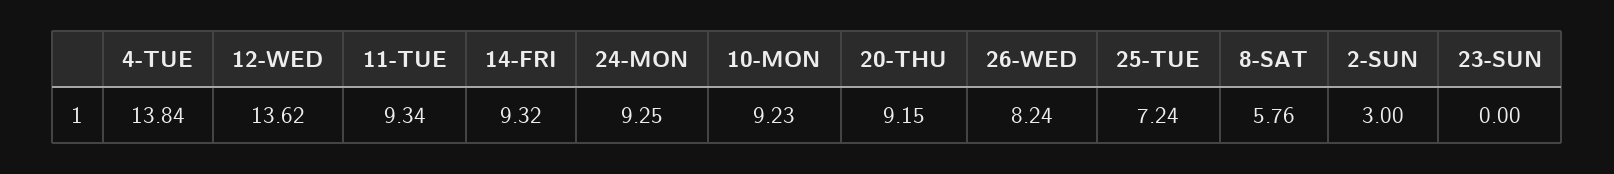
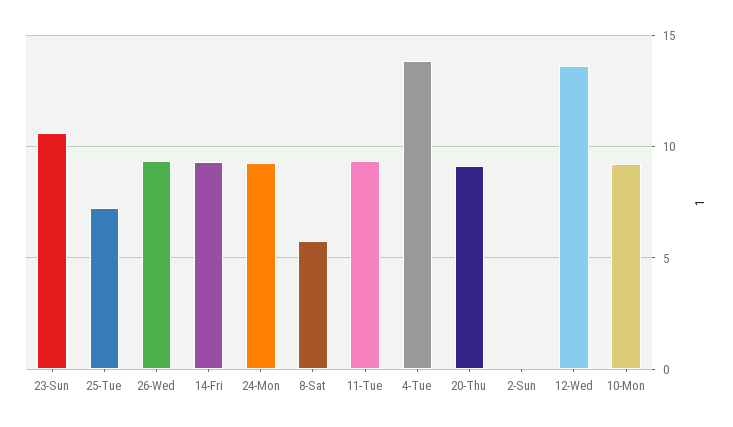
26-WED: 8.24 -> 9.5
2-SUN: 3 -> 0
23-SUN: 0 -> 10.5

